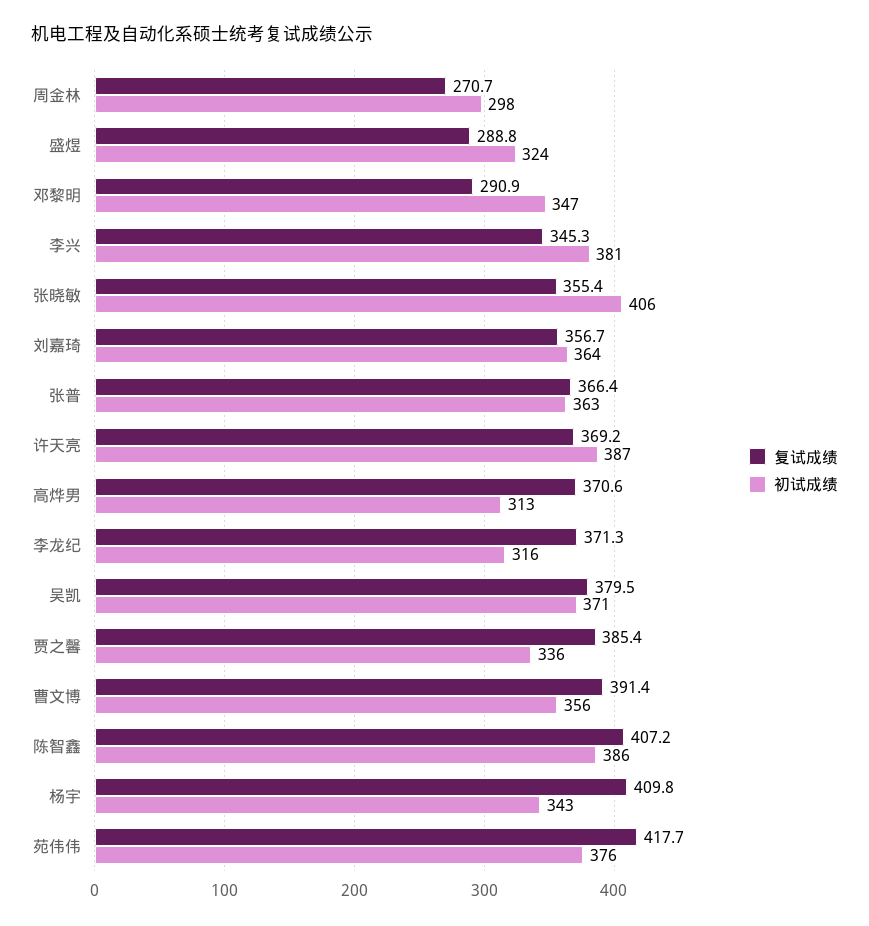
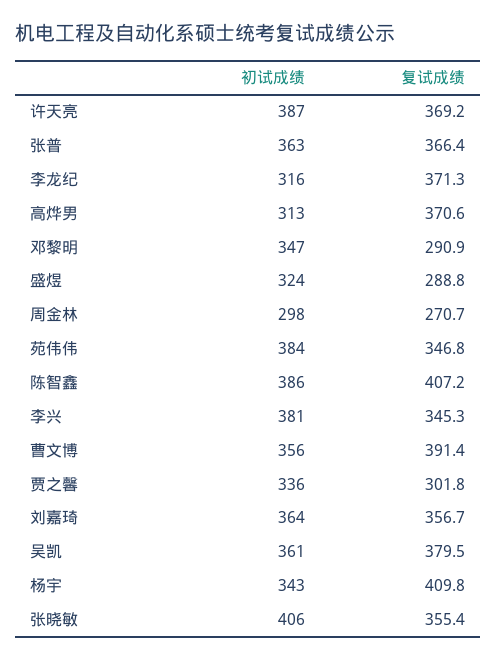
初试成绩, 吴凯: 371 -> 361
复试成绩, 贾之馨: 385.4 -> 301.8
复试成绩, 苑伟伟: 417.7 -> 346.8
初试成绩, 苑伟伟: 376 -> 384

